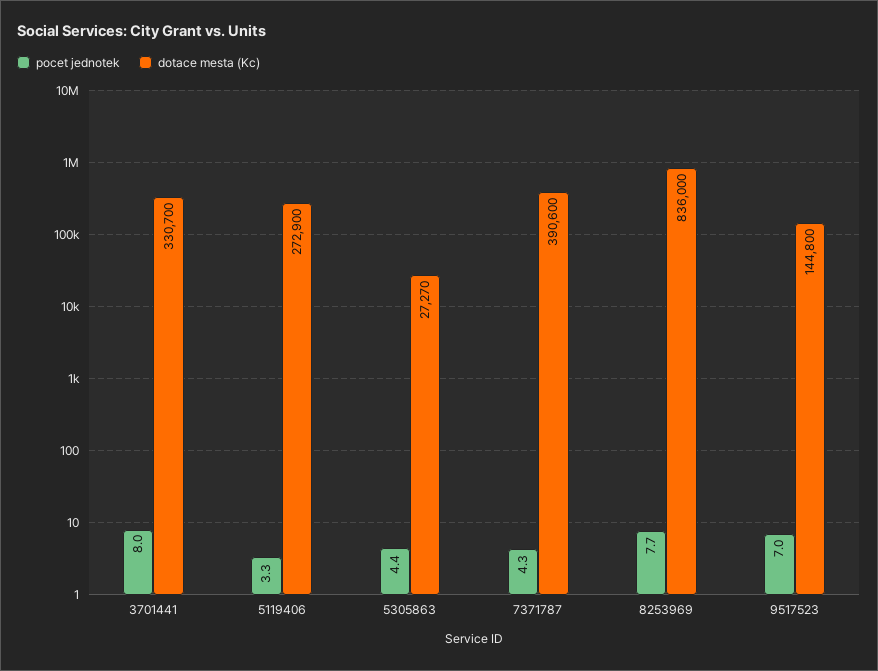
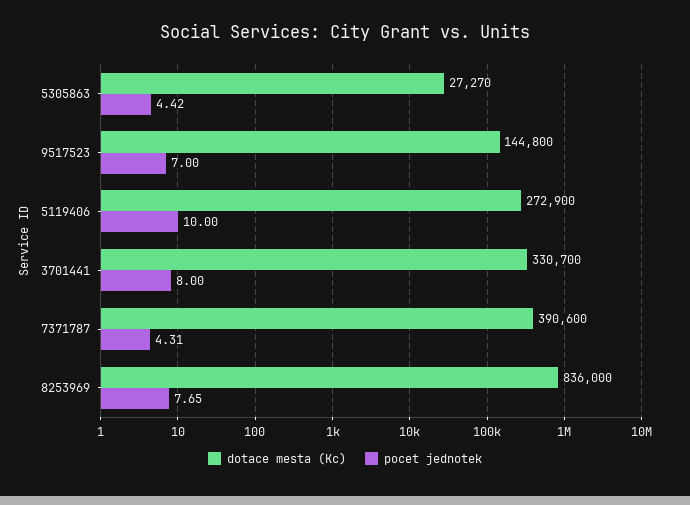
pocet jednotek, 5119406: 3.3 -> 10

